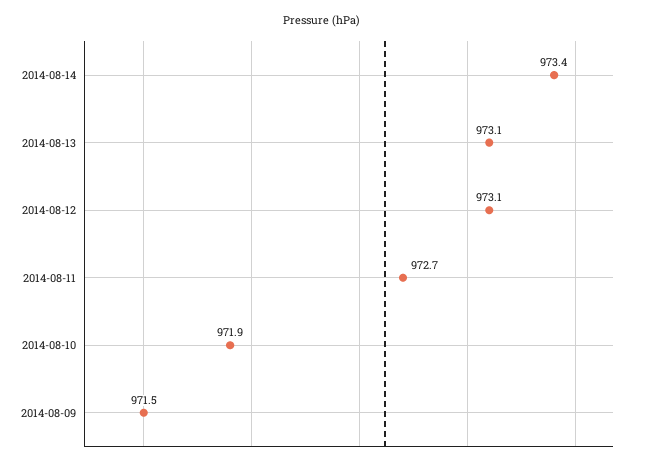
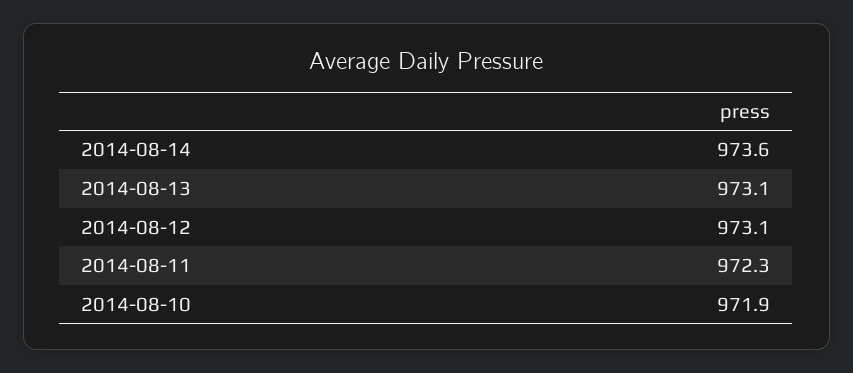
2014-08-14: 973.4 -> 973.6
2014-08-11: 972.7 -> 972.3
2014-08-09: 971.5 -> none

